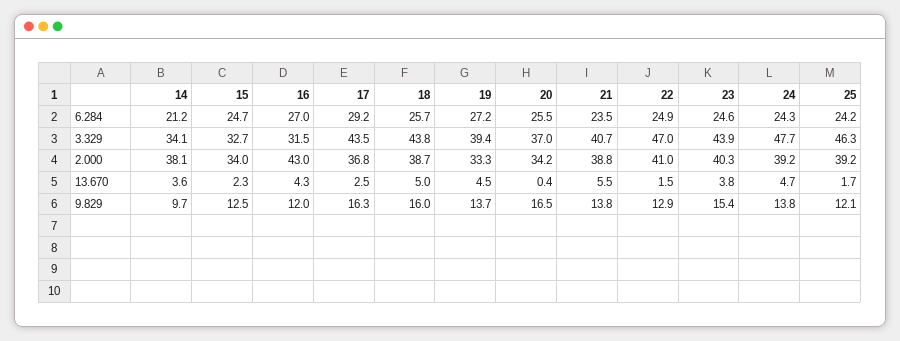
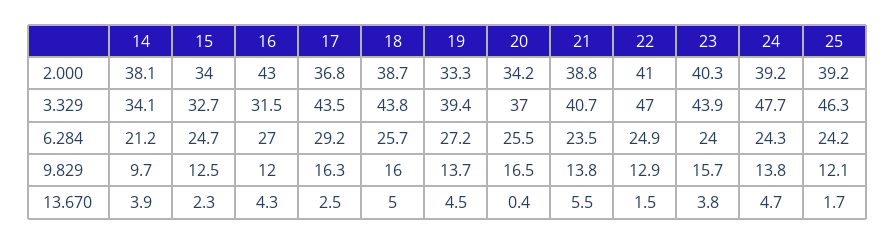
23, 6.284: 24.6 -> 24
14, 13.670: 3.6 -> 3.9
23, 9.829: 15.4 -> 15.7

